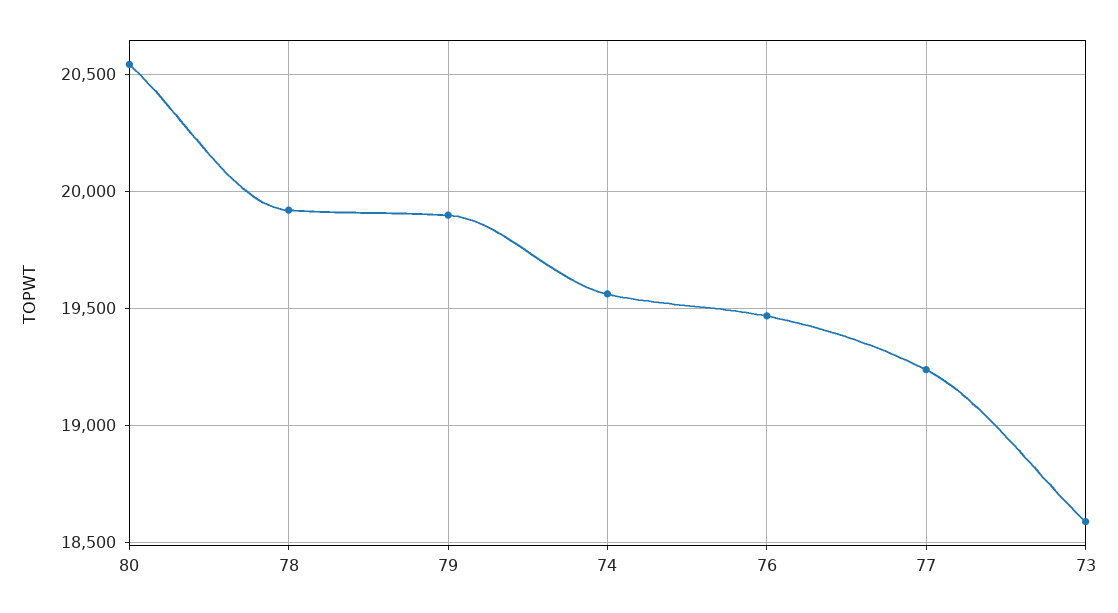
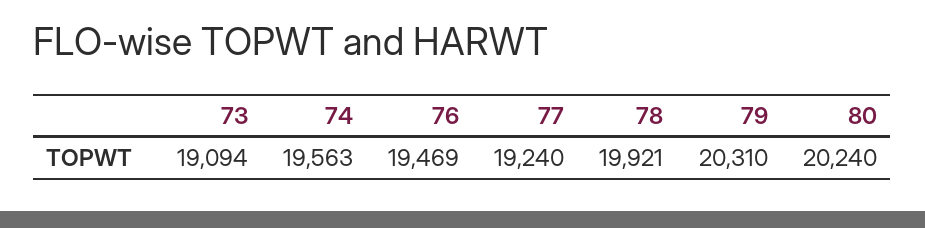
80: 20550 -> 20240
79: 19900 -> 20310
73: 18600 -> 19094

